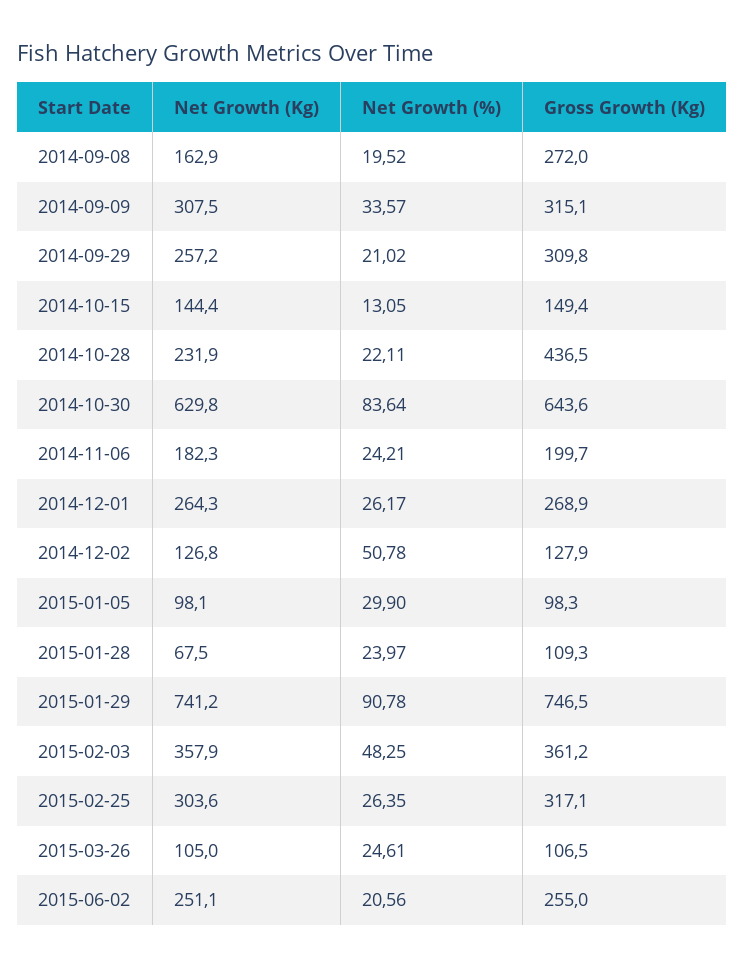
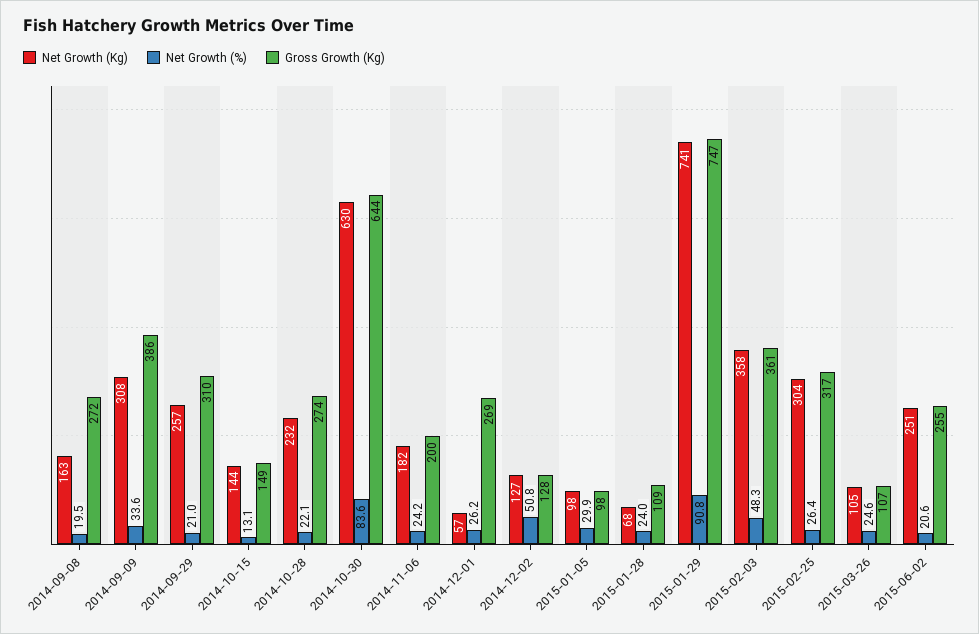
Gross Growth (Kg), 2014-09-09: 315.1 -> 386
Gross Growth (Kg), 2014-10-28: 436.5 -> 274
Net Growth (Kg), 2014-12-01: 264.3 -> 57

